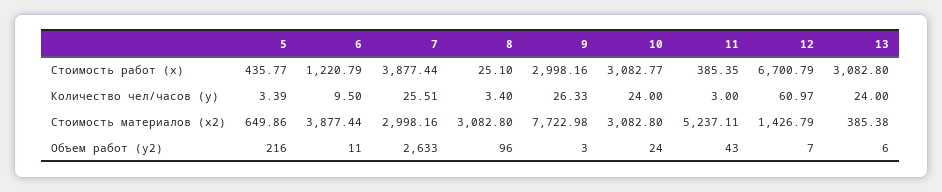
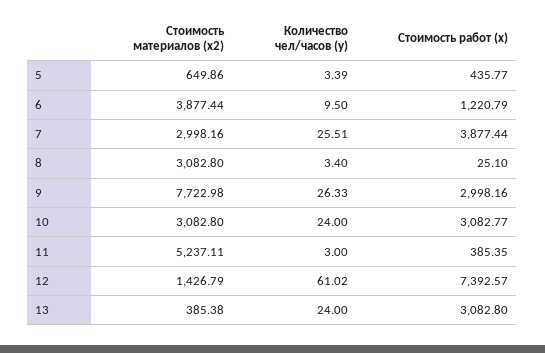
12, Стоимость работ (x): 6700.79 -> 7392.57
12, Количество чел/часов (y): 60.97 -> 61.02
5, Объем работ (y2): 216 -> none
6, Объем работ (y2): 11 -> none
7, Объем работ (y2): 2633 -> none
8, Объем работ (y2): 96 -> none
9, Объем работ (y2): 3 -> none
10, Объем работ (y2): 24 -> none
11, Объем работ (y2): 43 -> none
12, Объем работ (y2): 7 -> none
13, Объем работ (y2): 6 -> none

